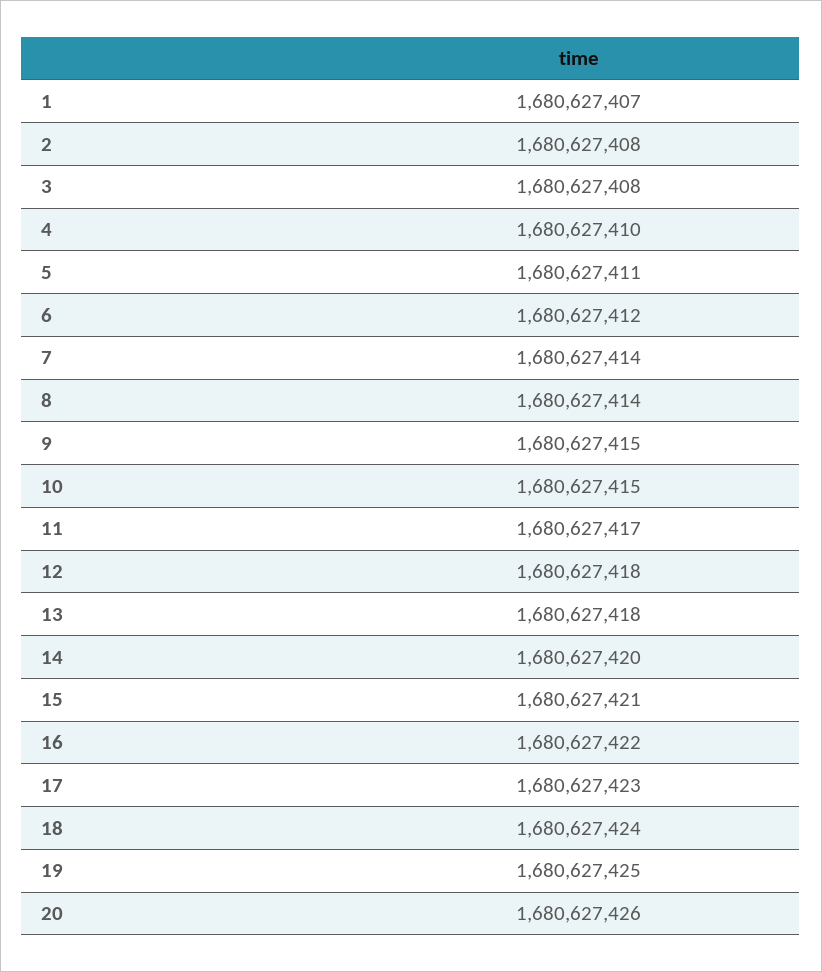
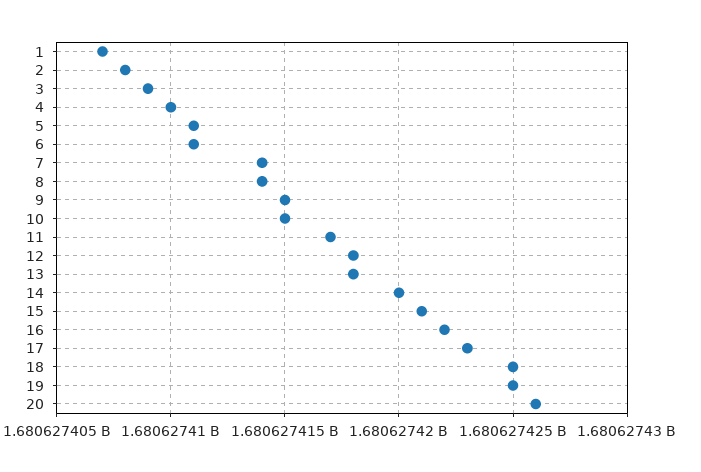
3: 1680627408 -> 1680627409
6: 1680627412 -> 1680627411
18: 1680627424 -> 1680627425

